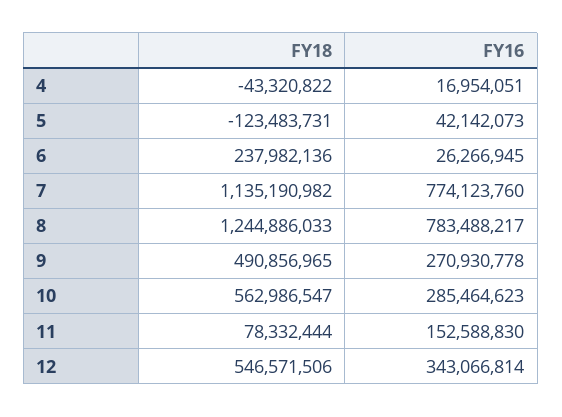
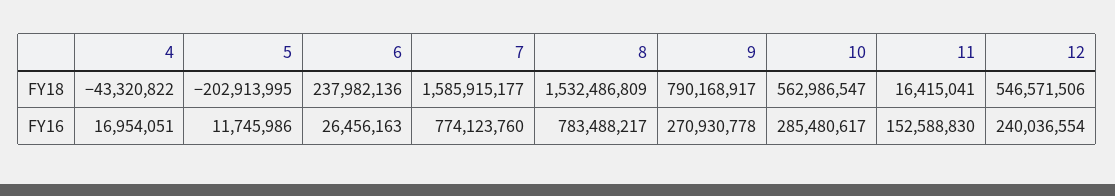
FY18, 5: -123483731 -> -202913995
FY16, 5: 42142073 -> 11745986
FY16, 6: 26266945 -> 26456163
FY18, 7: 1135190982 -> 1585915177
FY18, 8: 1244886033 -> 1532486809
FY18, 9: 490856965 -> 790168917
FY16, 10: 285464623 -> 285480617
FY18, 11: 78332444 -> 16415041
FY16, 12: 343066814 -> 240036554

